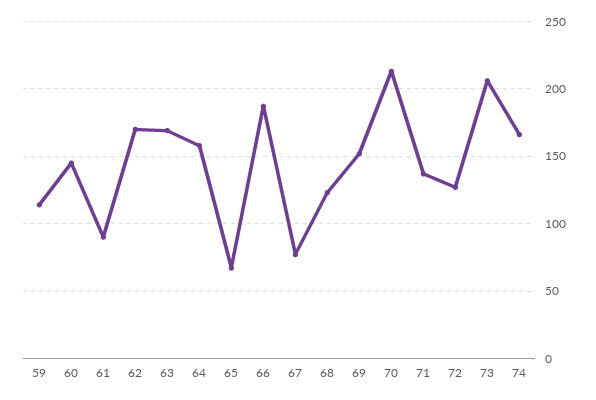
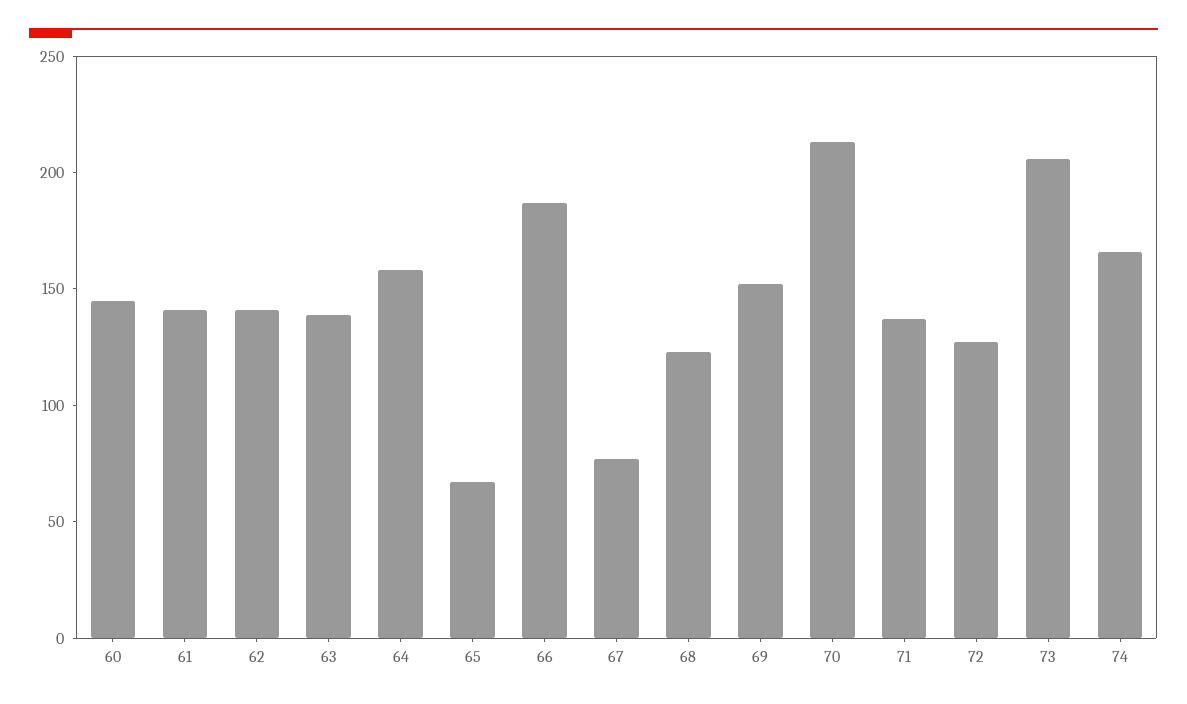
59: 115 -> none
61: 90 -> 140
62: 170 -> 140
63: 170 -> 140

